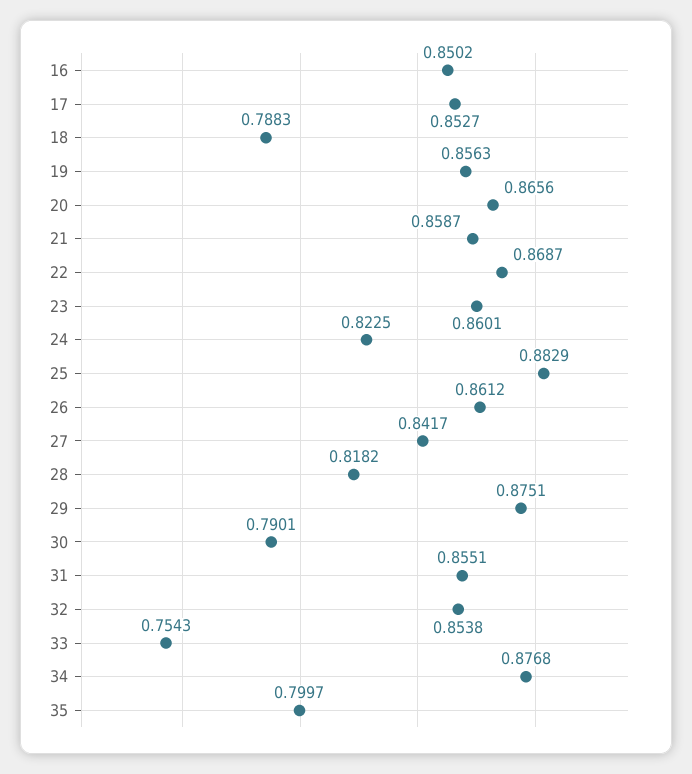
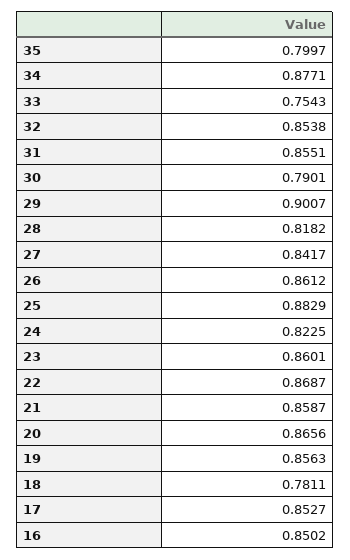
18: 0.7883 -> 0.7811
29: 0.8751 -> 0.9007
34: 0.8768 -> 0.8771

